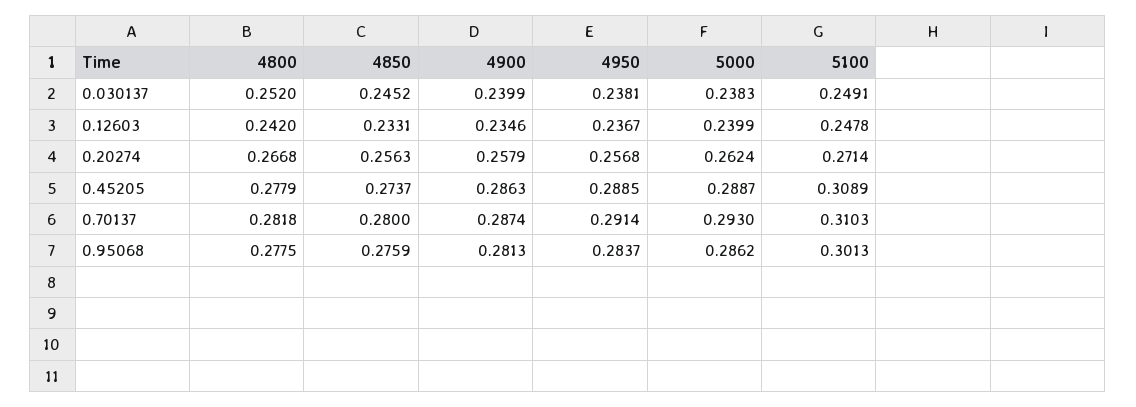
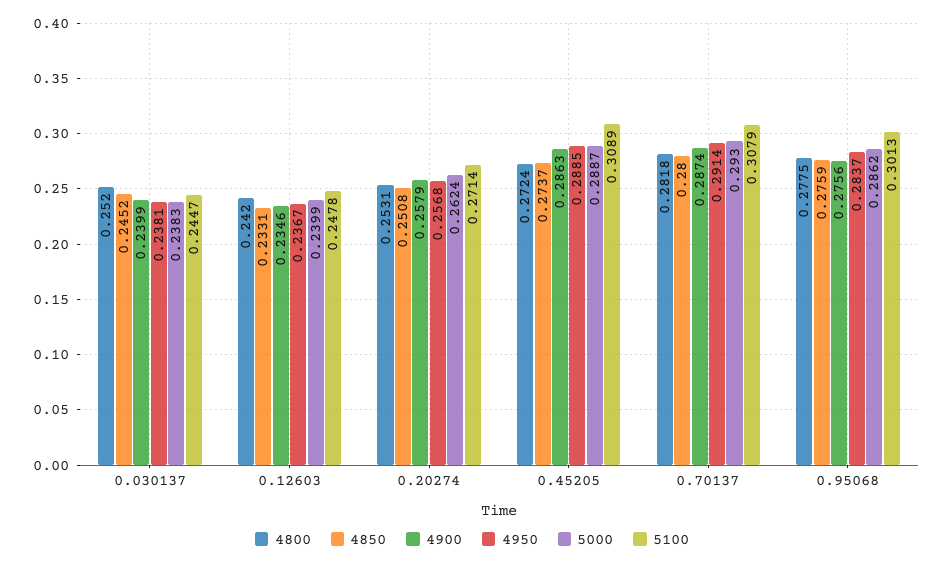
5100, 0.030137: 0.2491 -> 0.2447
4800, 0.20274: 0.2668 -> 0.2531
4850, 0.20274: 0.2563 -> 0.2508
4800, 0.45205: 0.2779 -> 0.2724
5100, 0.70137: 0.3103 -> 0.3079
4900, 0.95068: 0.2813 -> 0.2756

